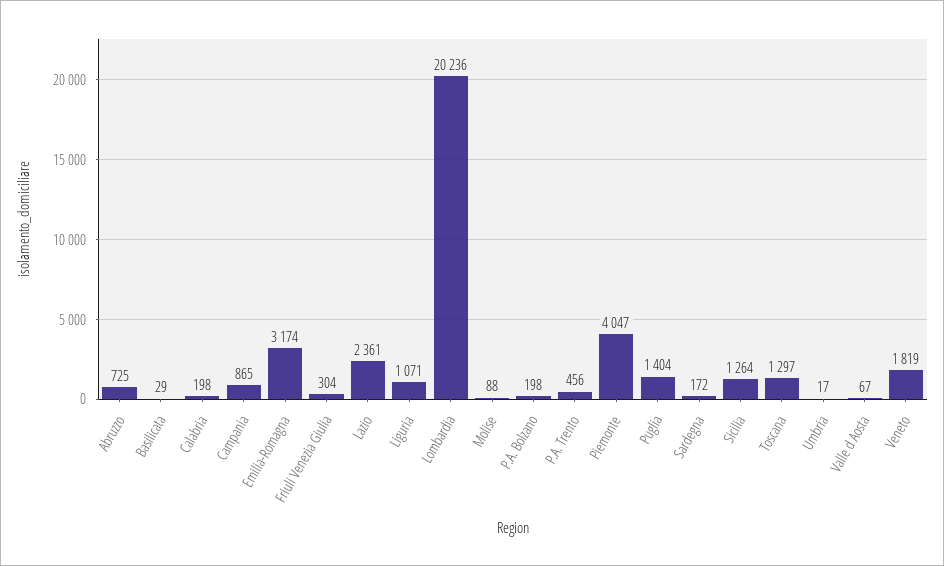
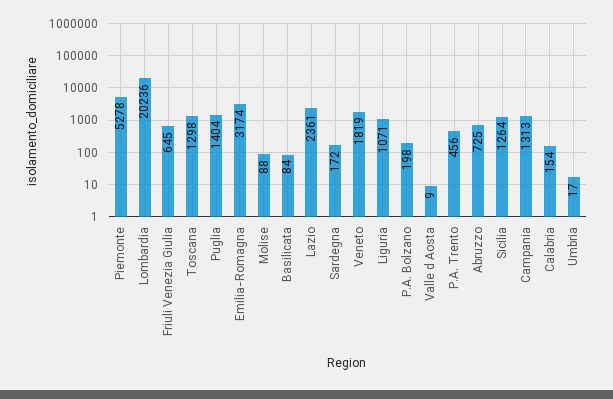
Basilicata: 29 -> 84
Calabria: 198 -> 154
Campania: 865 -> 1313
Friuli Venezia Giulia: 304 -> 645
Piemonte: 4047 -> 5278
Toscana: 1297 -> 1298
Valle d Aosta: 67 -> 9

